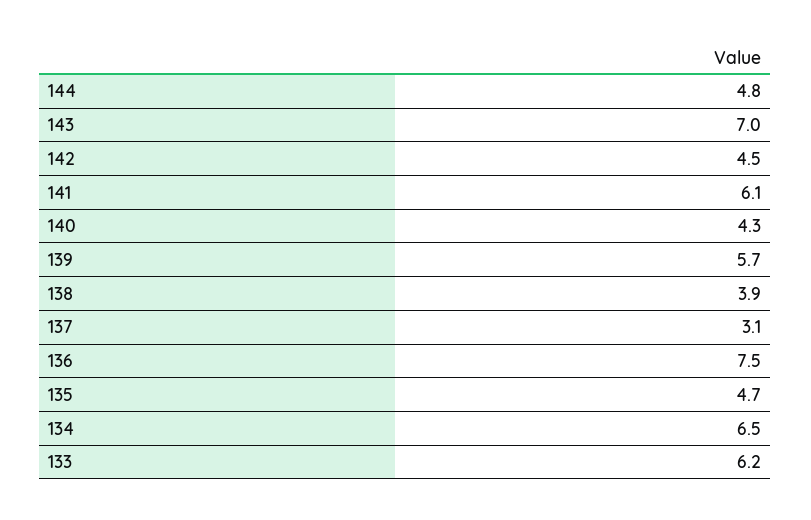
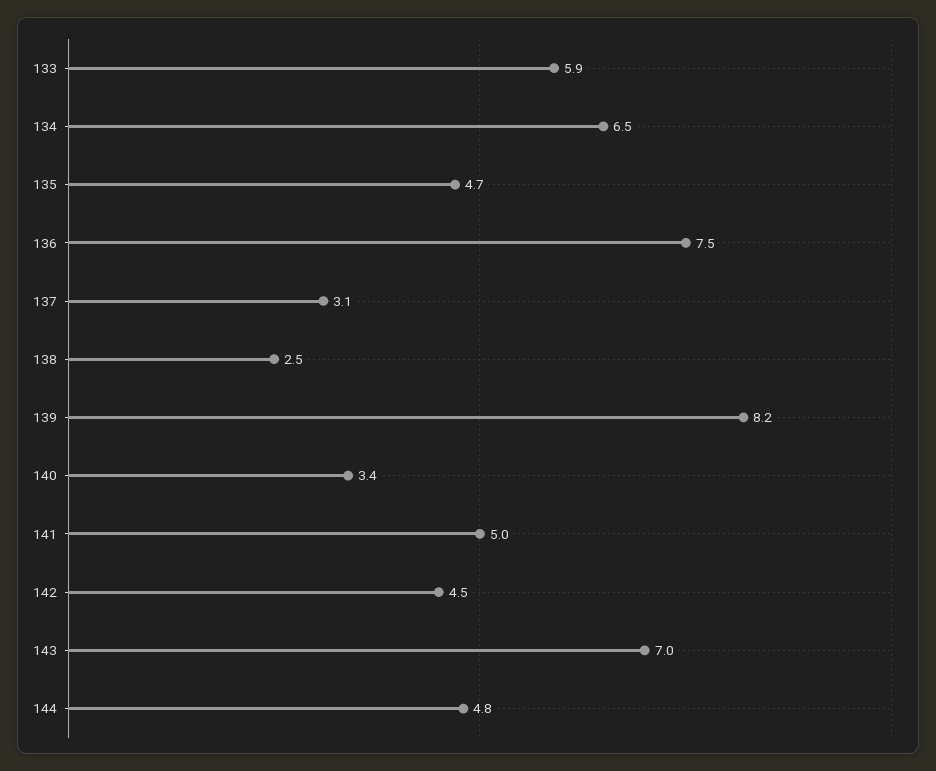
141: 6.1 -> 5
140: 4.3 -> 3.4
139: 5.7 -> 8.2
138: 3.9 -> 2.5
133: 6.2 -> 5.9

